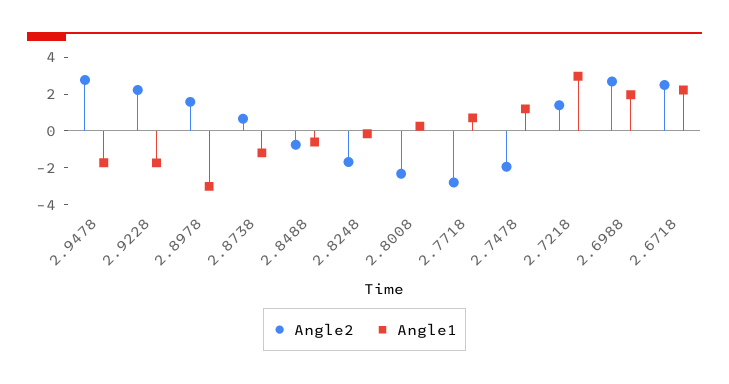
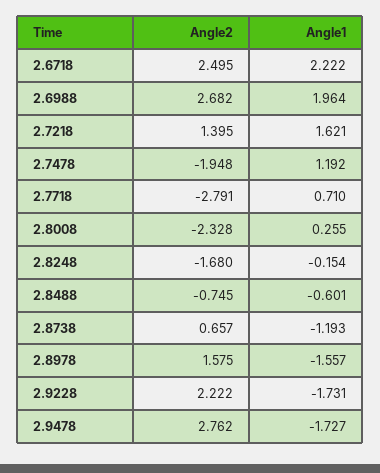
Angle1, 2.8978: -3 -> -1.557
Angle1, 2.7218: 3 -> 1.621

